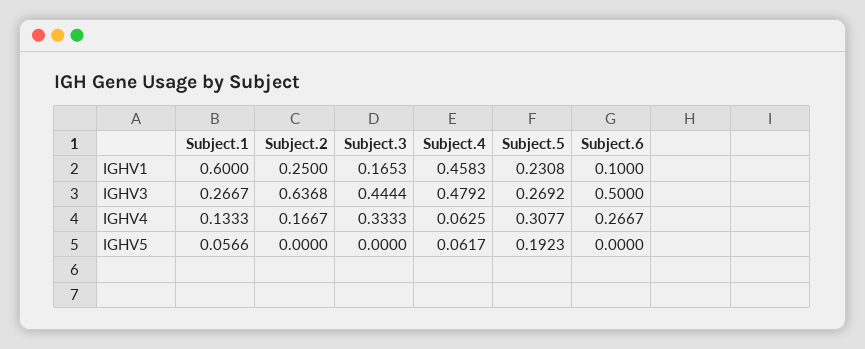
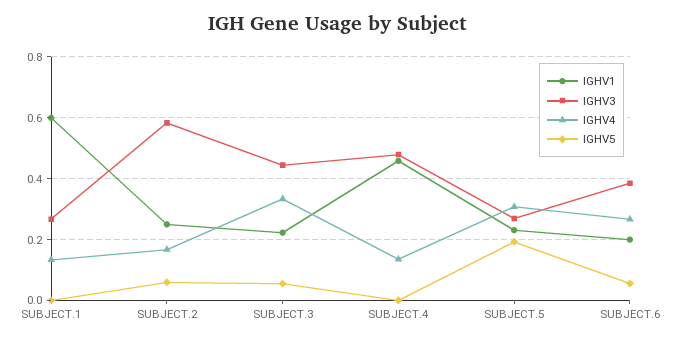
IGHV1, Subject.3: 0.1653 -> 0.22
IGHV1, Subject.6: 0.1 -> 0.2
IGHV3, Subject.2: 0.6368 -> 0.58
IGHV3, Subject.6: 0.5 -> 0.38
IGHV4, Subject.4: 0.0625 -> 0.14
IGHV5, Subject.1: 0.0566 -> 0
IGHV5, Subject.2: 0 -> 0.06
IGHV5, Subject.3: 0 -> 0.06
IGHV5, Subject.4: 0.0617 -> 0
IGHV5, Subject.6: 0 -> 0.06

